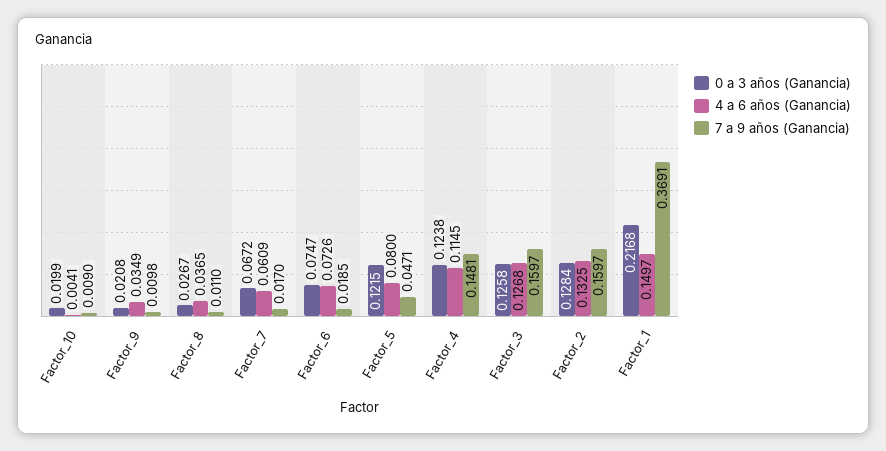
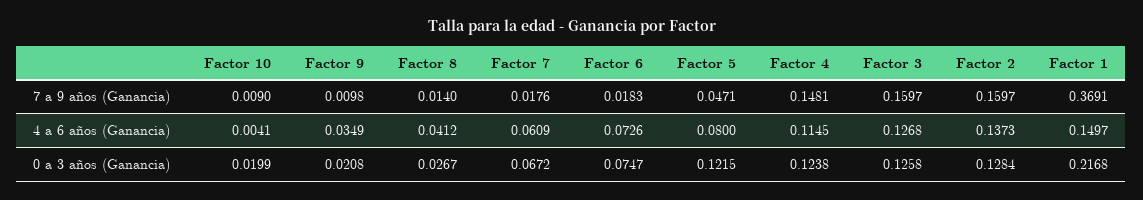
4 a 6 años (Ganancia), Factor_8: 0.0365 -> 0.0412
7 a 9 años (Ganancia), Factor_8: 0.011 -> 0.014
7 a 9 años (Ganancia), Factor_7: 0.017 -> 0.0176
7 a 9 años (Ganancia), Factor_6: 0.0185 -> 0.0183
4 a 6 años (Ganancia), Factor_2: 0.1325 -> 0.1373

